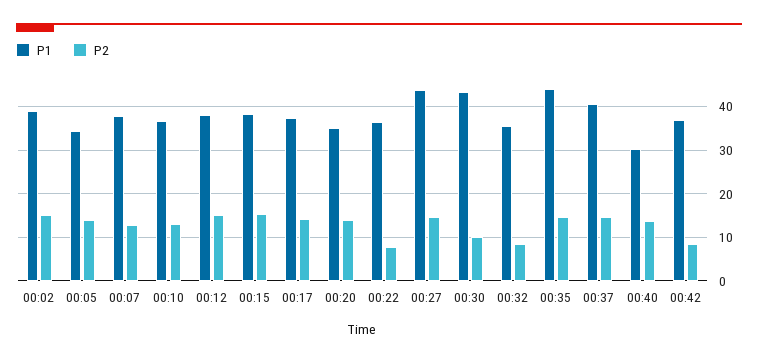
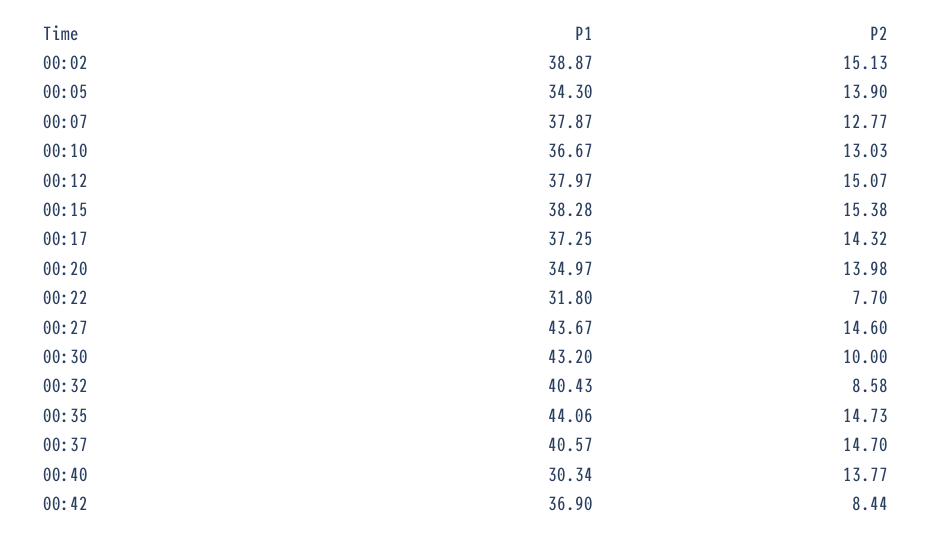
P1, 00:22: 36 -> 31.8
P1, 00:32: 36 -> 40.43

